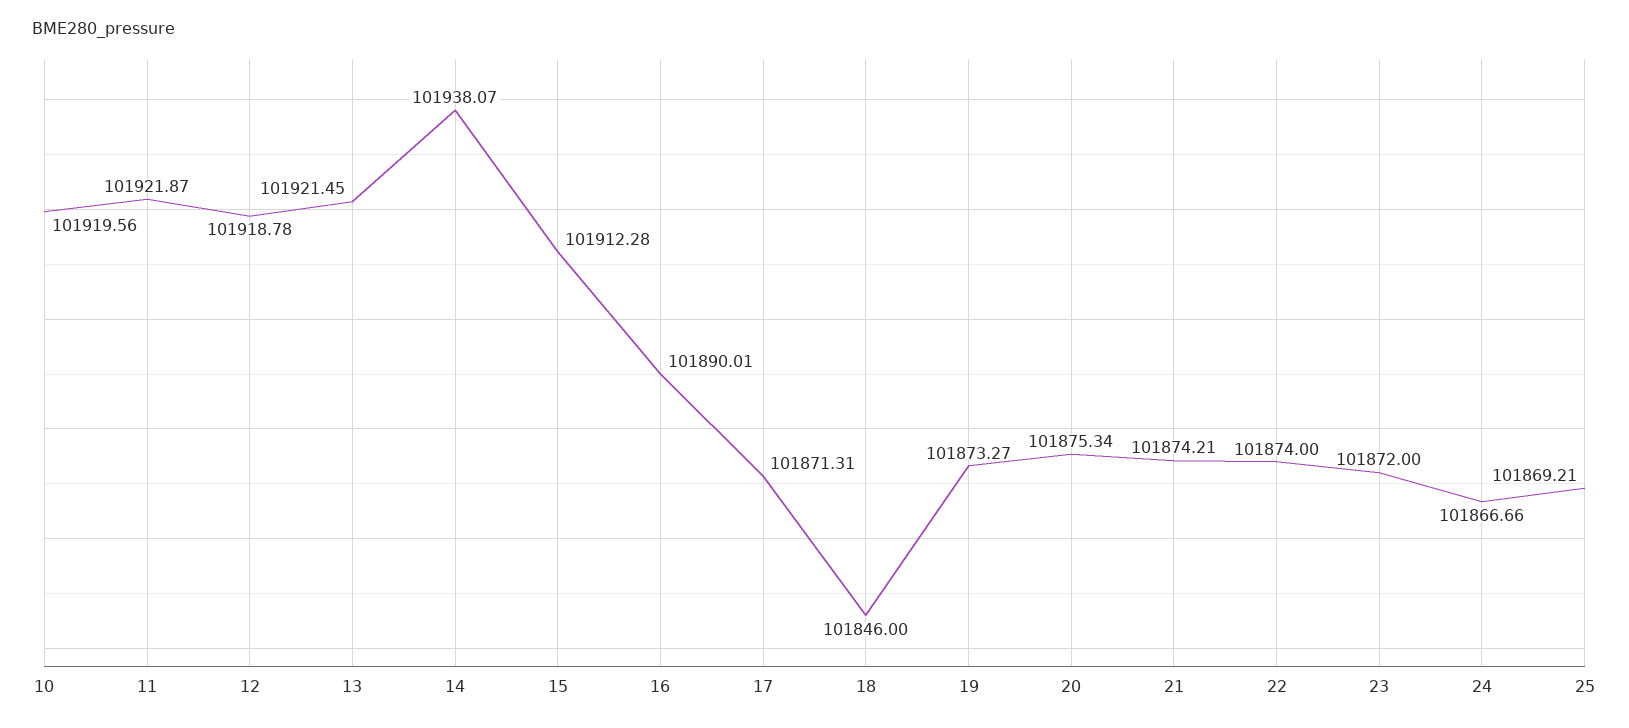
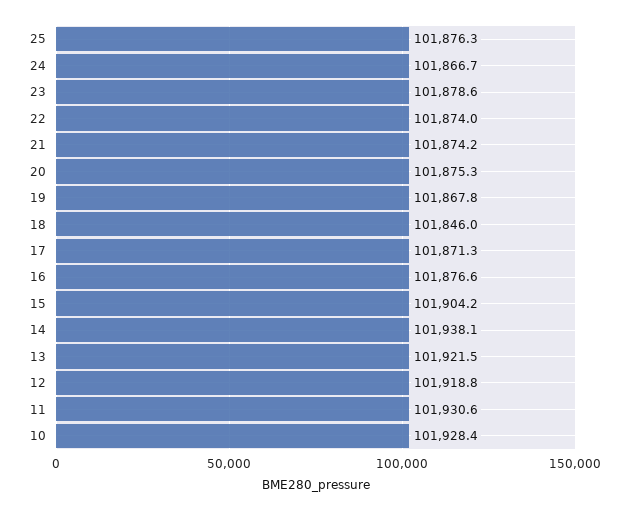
10: 101919.56 -> 101928.4
11: 101921.87 -> 101930.6
15: 101912.28 -> 101904.2
16: 101890.01 -> 101876.6
19: 101873.27 -> 101867.8
23: 101872 -> 101878.6
25: 101869.21 -> 101876.3

